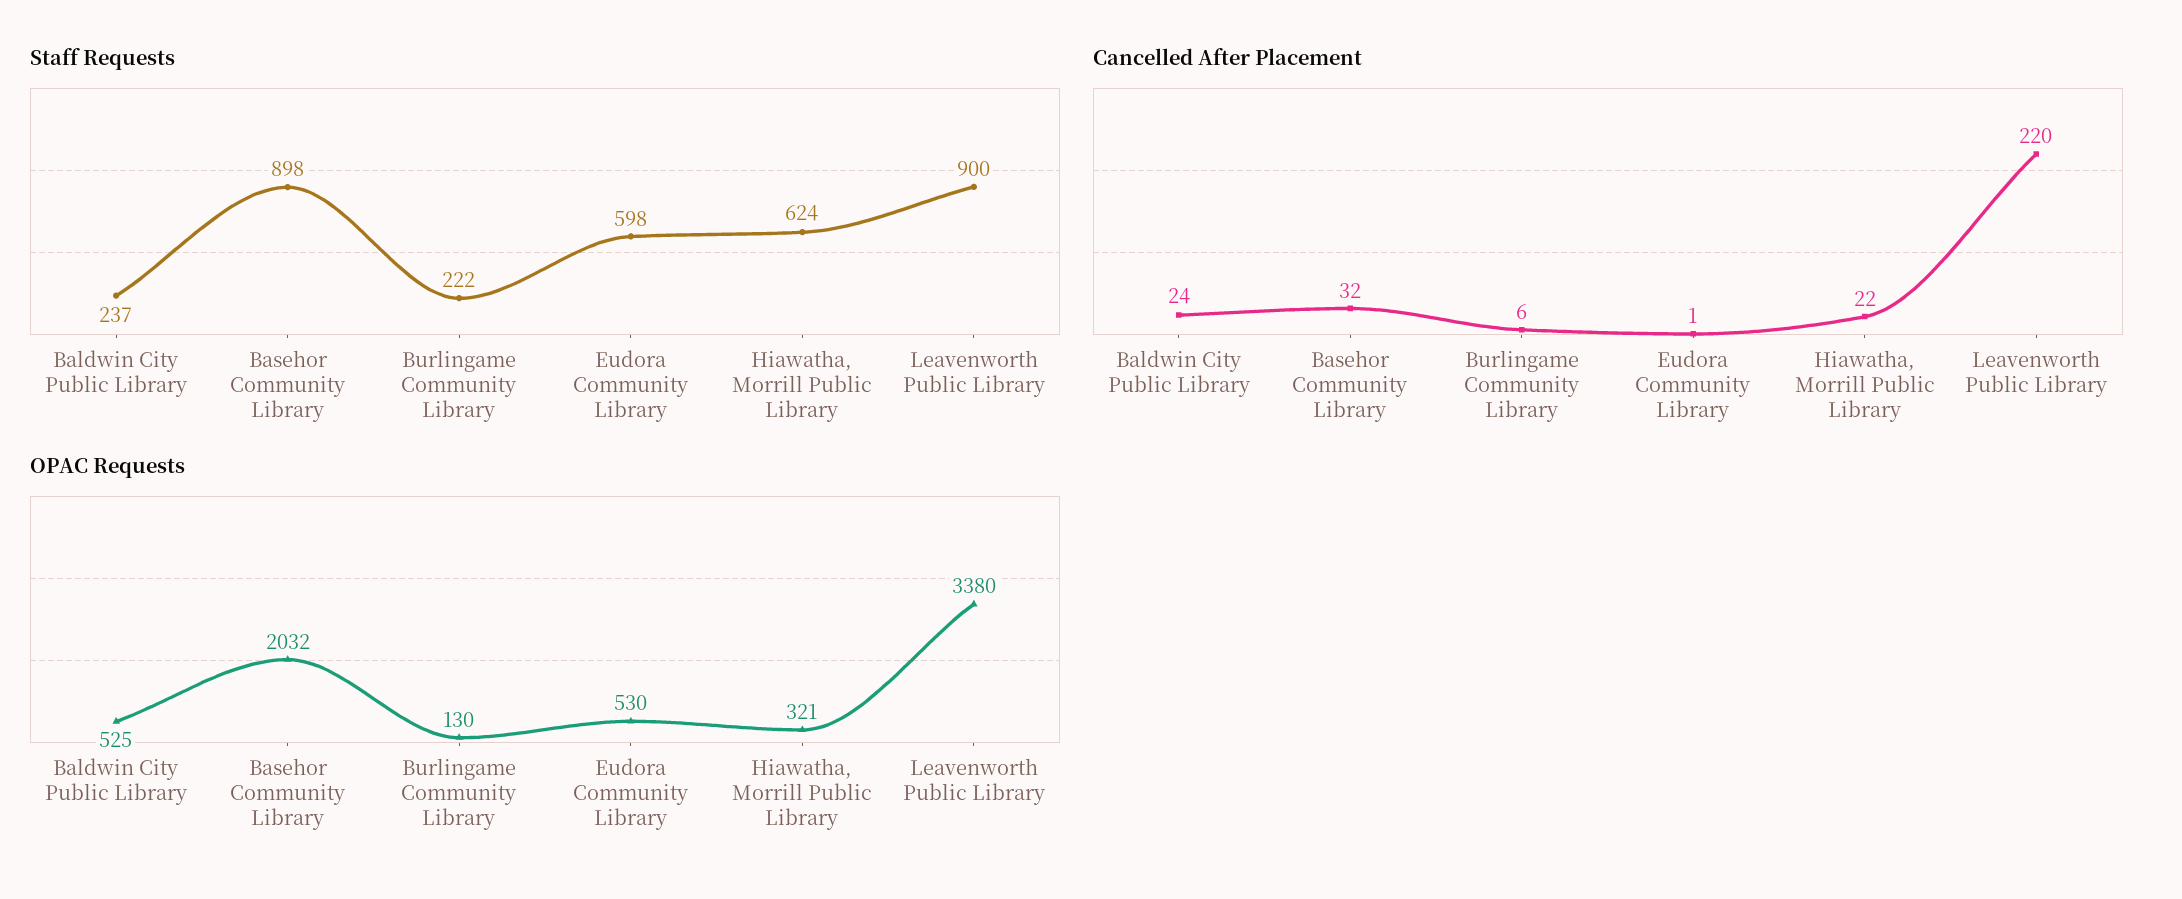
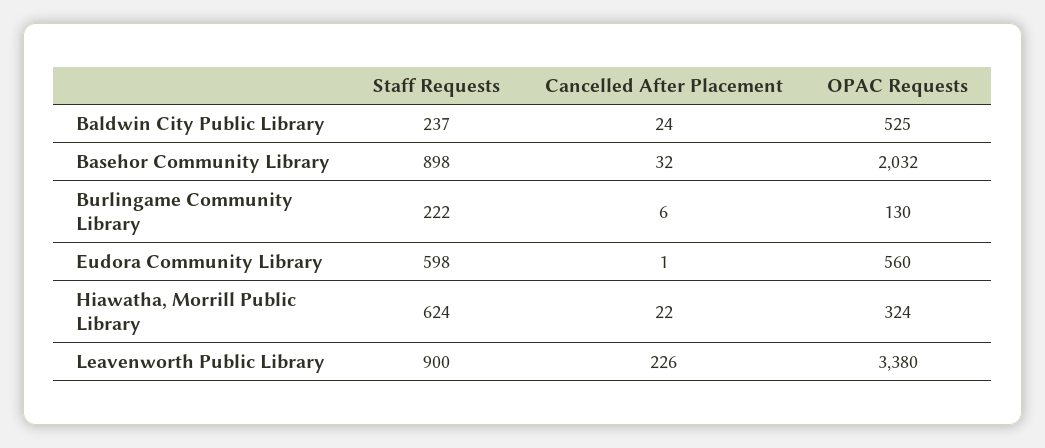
Cancelled After Placement, Leavenworth Public Library: 220 -> 226
OPAC Requests, Eudora Community Library: 530 -> 560
OPAC Requests, Hiawatha, Morrill Public Library: 321 -> 324

